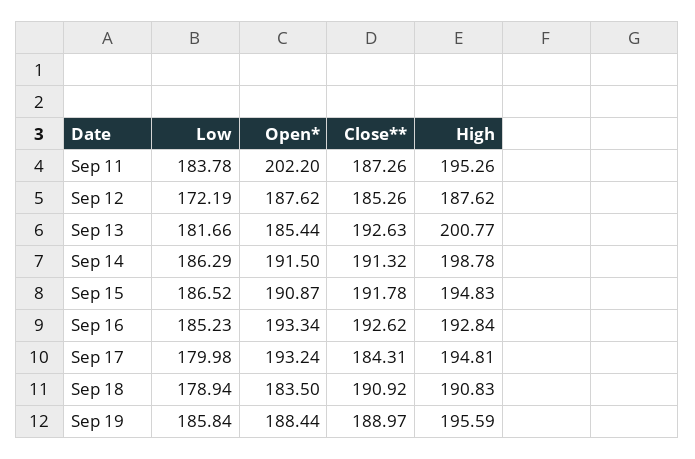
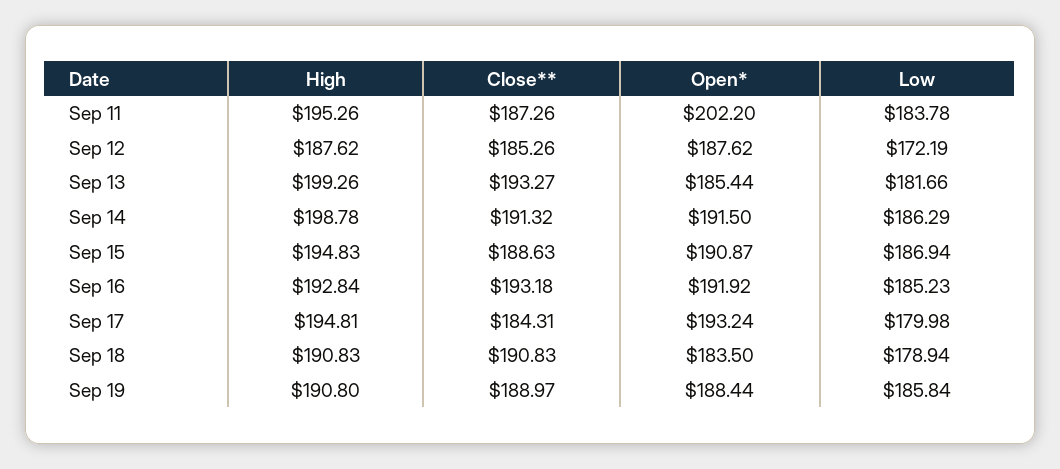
Close**, Sep 13: 192.63 -> 193.27
High, Sep 13: 200.77 -> 199.26
Low, Sep 15: 186.52 -> 186.94
Close**, Sep 15: 191.78 -> 188.63
Open*, Sep 16: 193.34 -> 191.92
Close**, Sep 16: 192.62 -> 193.18
Close**, Sep 18: 190.92 -> 190.83
High, Sep 19: 195.59 -> 190.8

